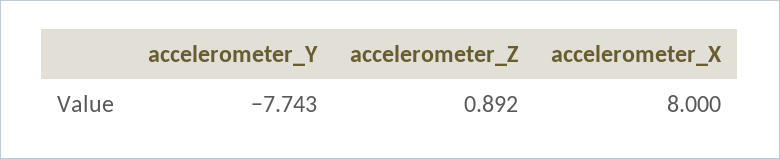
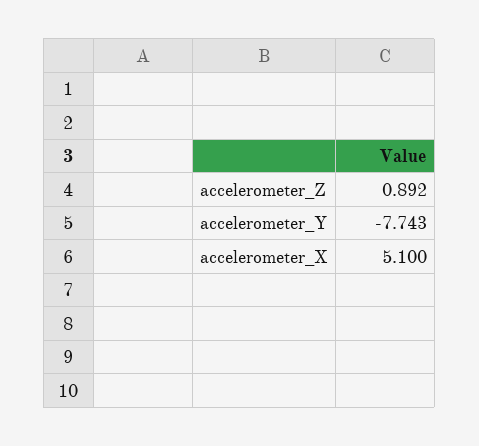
accelerometer_X: 8 -> 5.1

